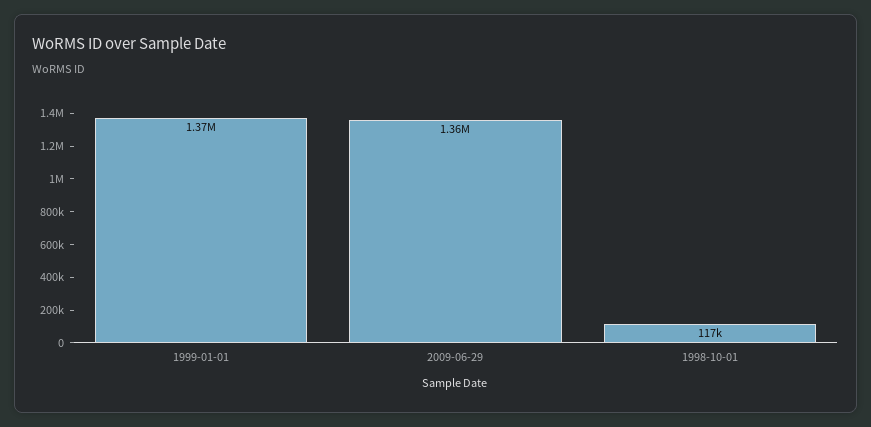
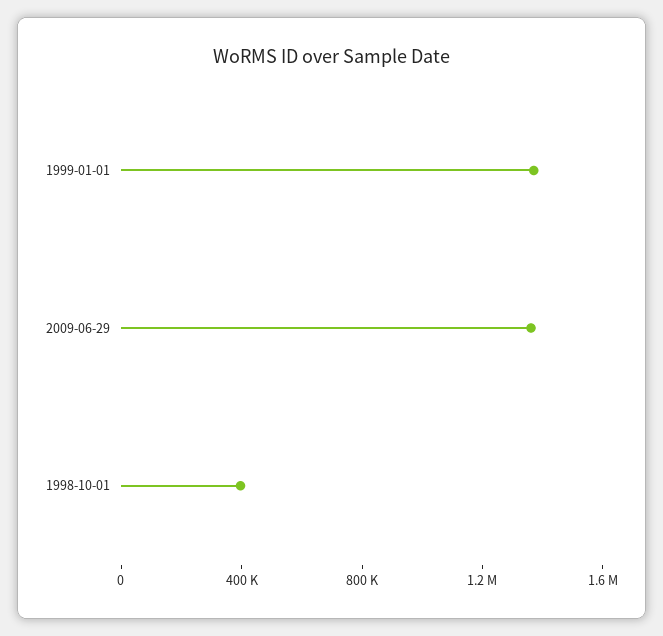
1998-10-01: 117000 -> 400000

